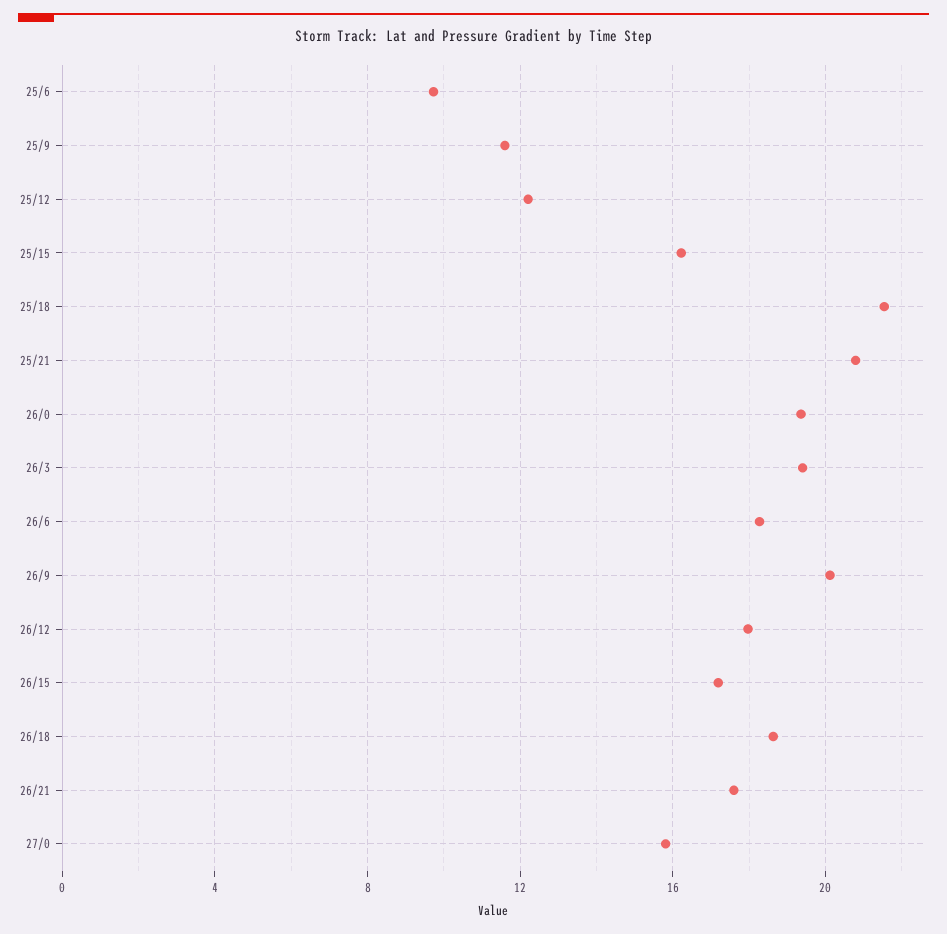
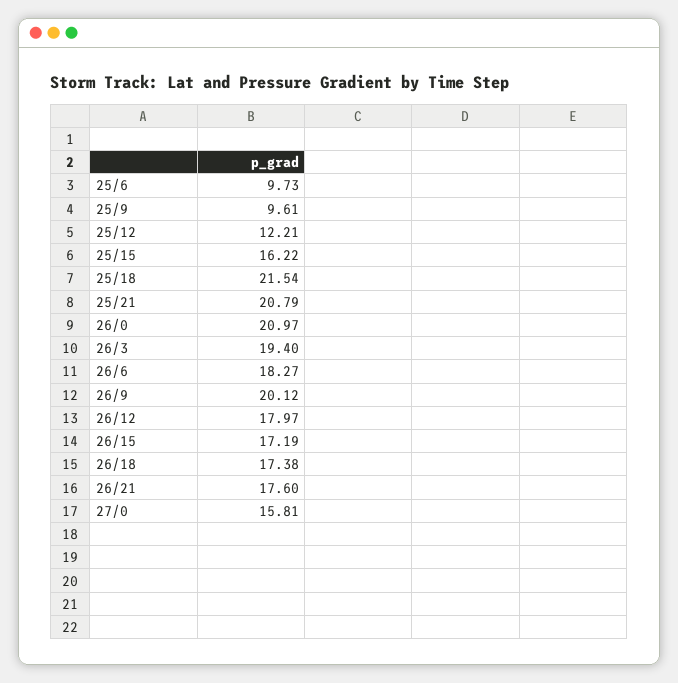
25/9: 11.5 -> 9.61
26/0: 19.5 -> 20.97
26/18: 18.5 -> 17.38

